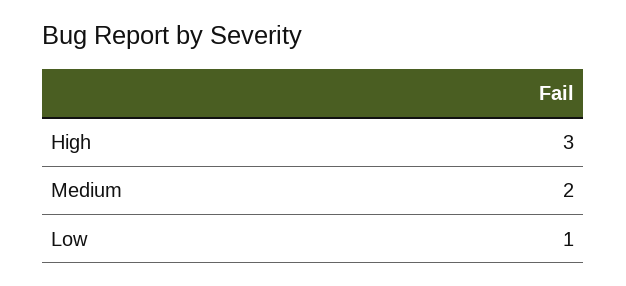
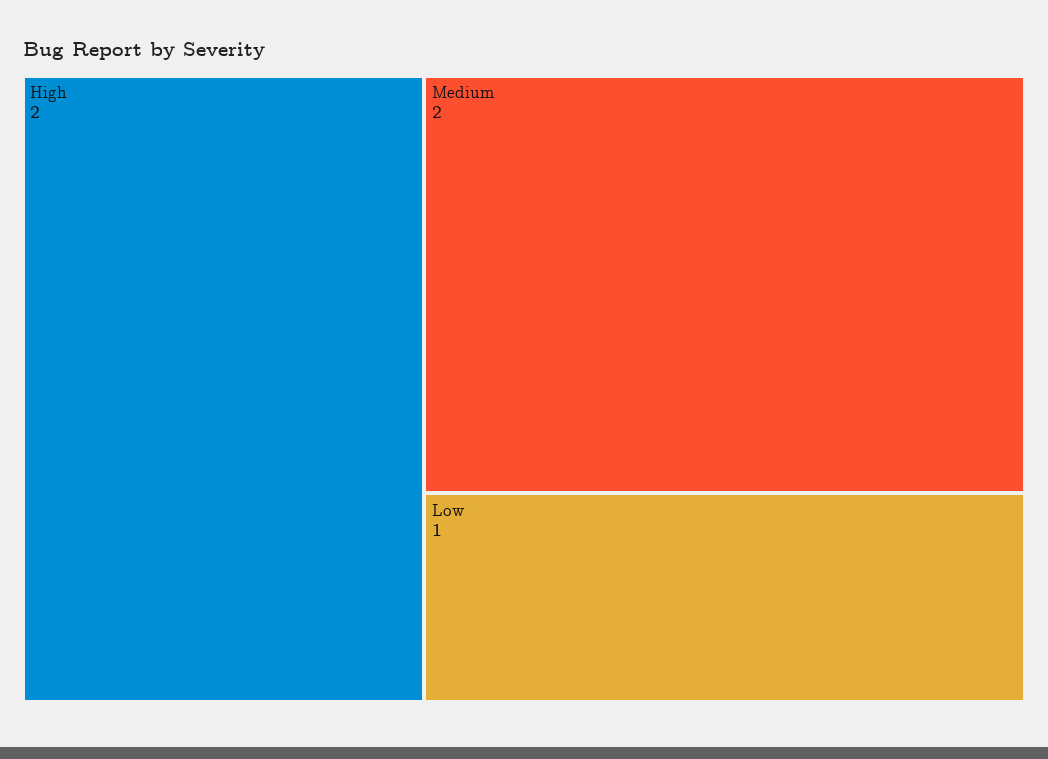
High: 3 -> 2

